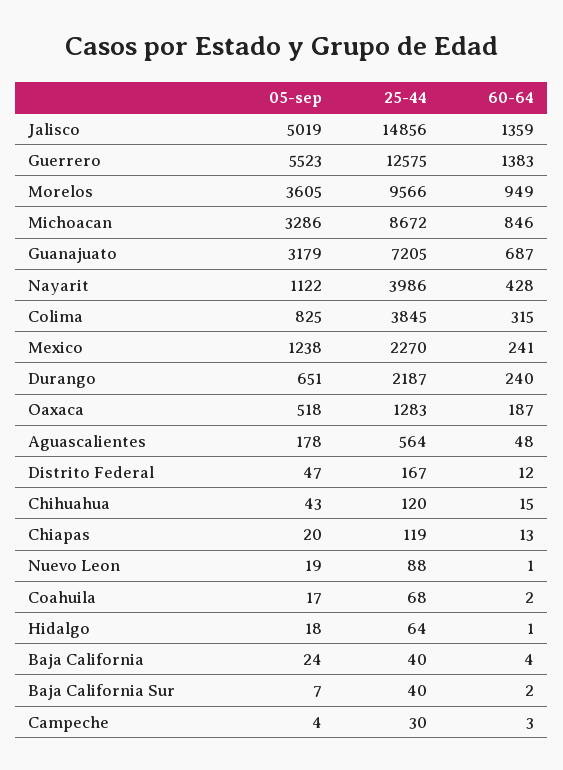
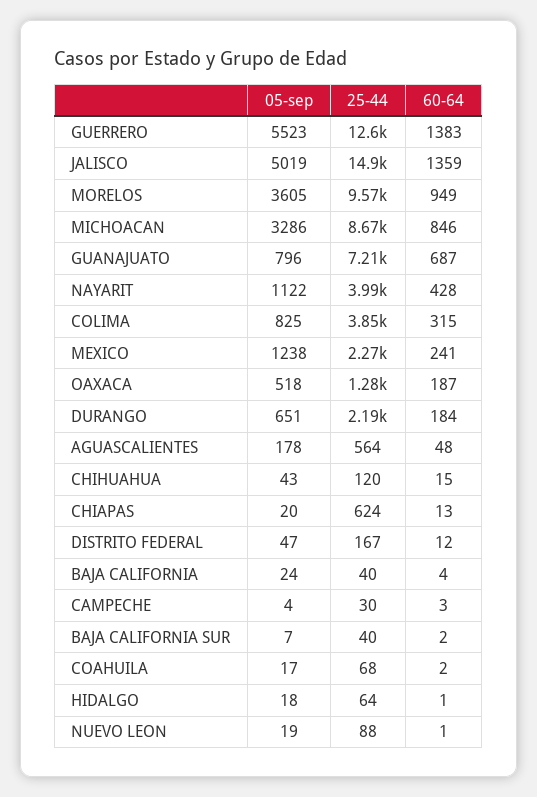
05-sep, Guanajuato: 3179 -> 796
60-64, Durango: 240 -> 184
25-44, Chiapas: 119 -> 624

